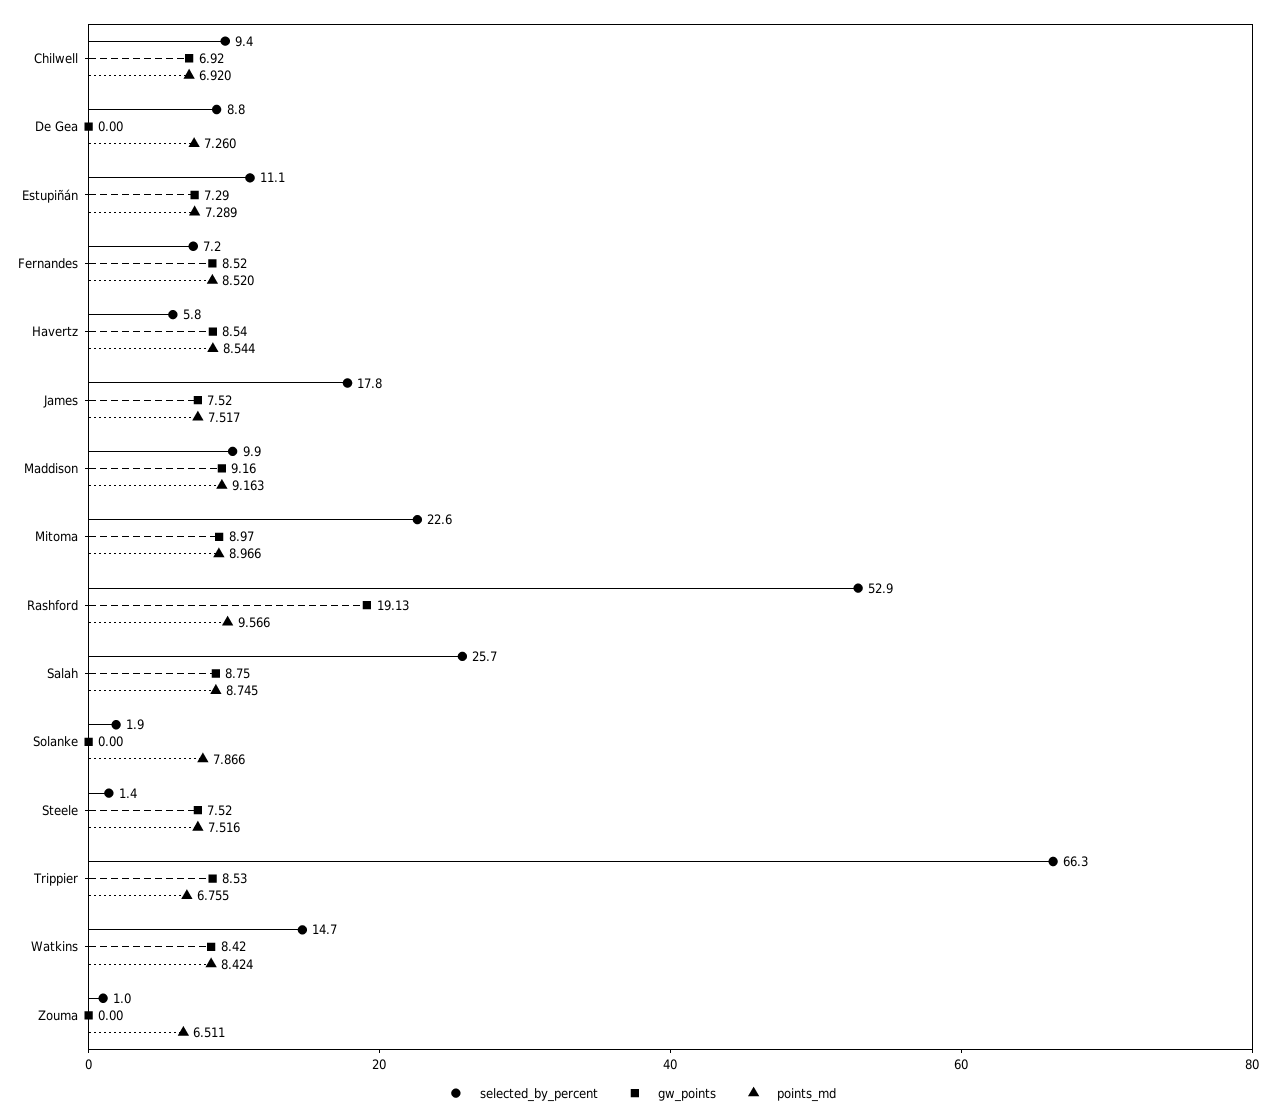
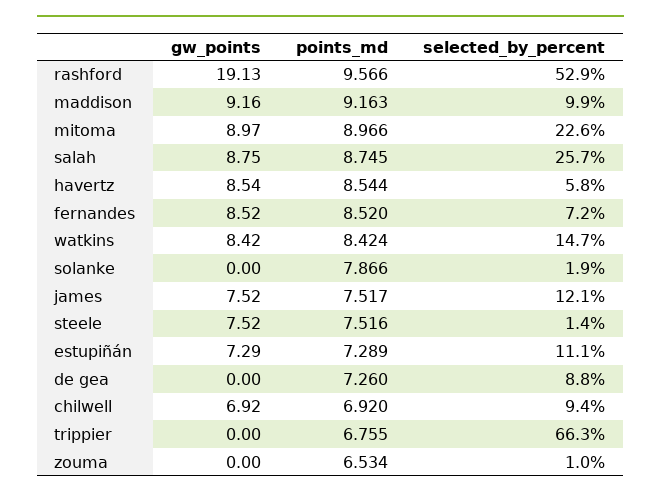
selected_by_percent, James: 17.8 -> 12.1
gw_points, Trippier: 8.53 -> 0
points_md, Zouma: 6.511 -> 6.534

